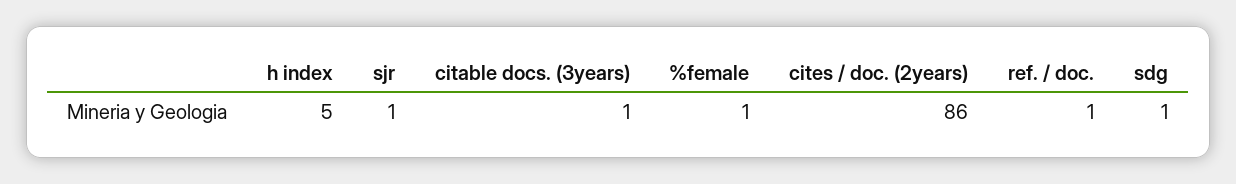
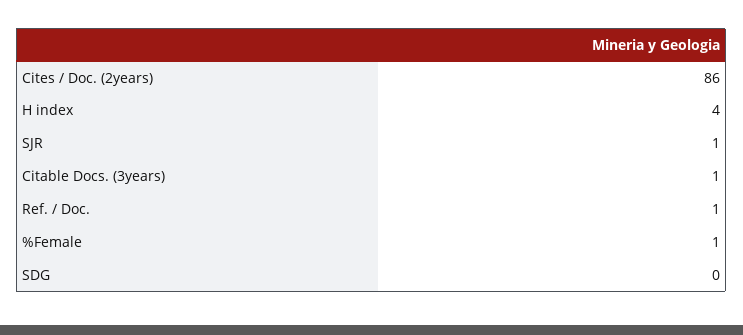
h index: 5 -> 4
sdg: 1 -> 0

